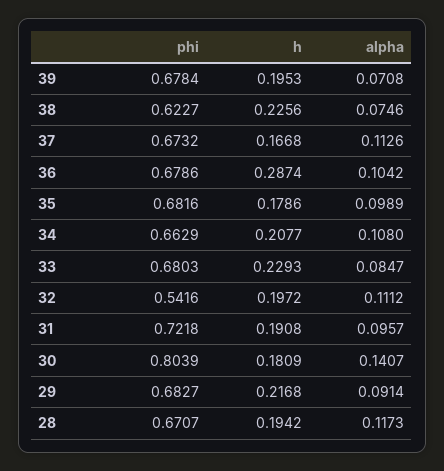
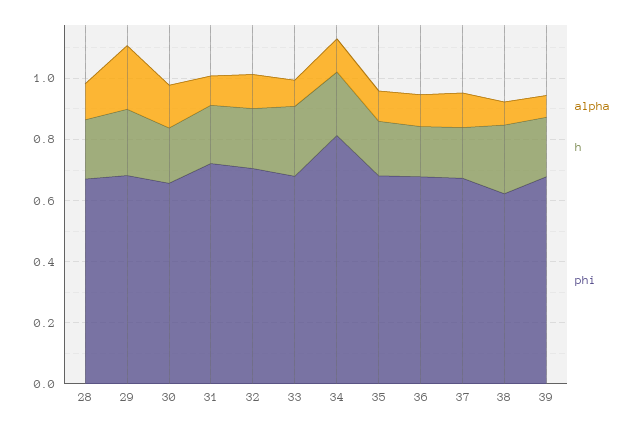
h, 36: 0.2874 -> 0.15
phi, 34: 0.6629 -> 0.8
phi, 32: 0.5416 -> 0.7
phi, 30: 0.8039 -> 0.65
alpha, 29: 0.0914 -> 0.2

